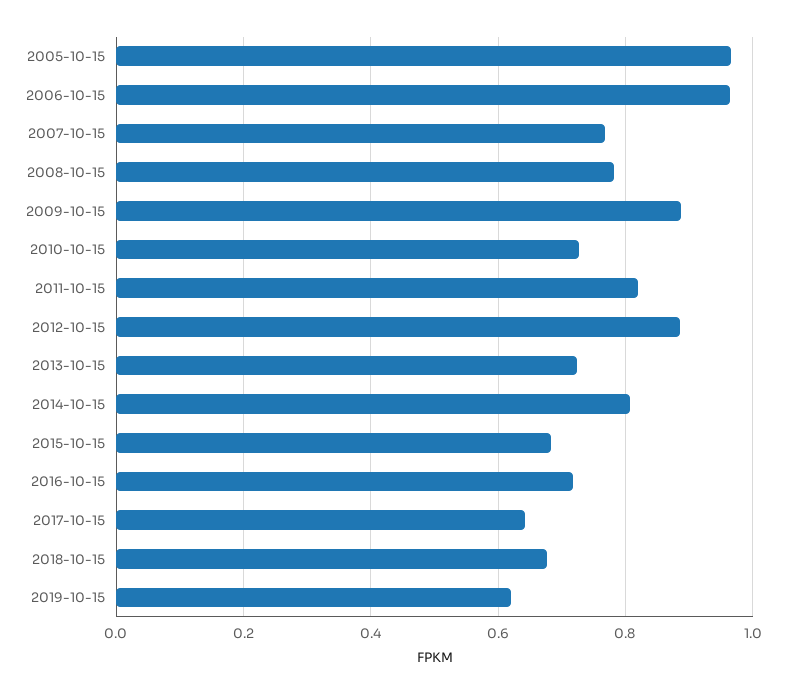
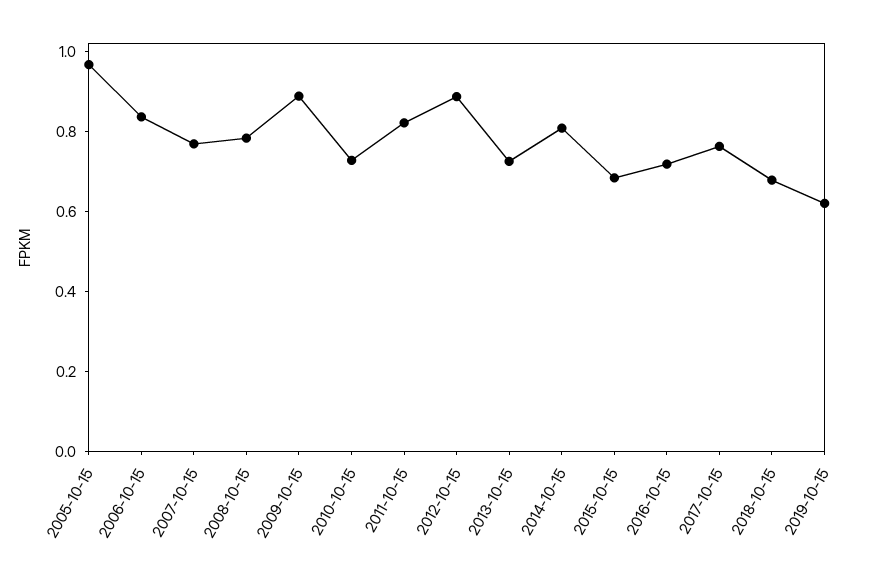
2006-10-15: 0.96 -> 0.85
2017-10-15: 0.64 -> 0.75

